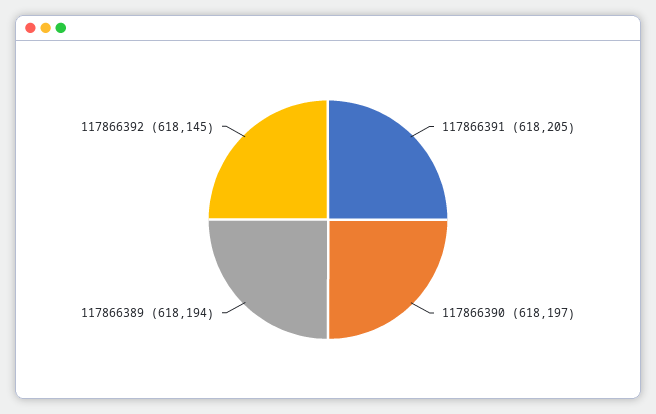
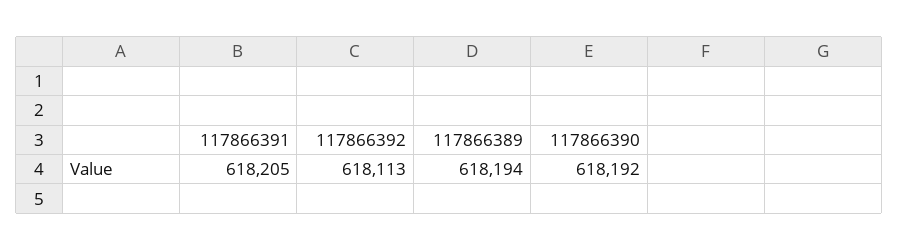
117866390: 618197 -> 618192
117866392: 618145 -> 618113

